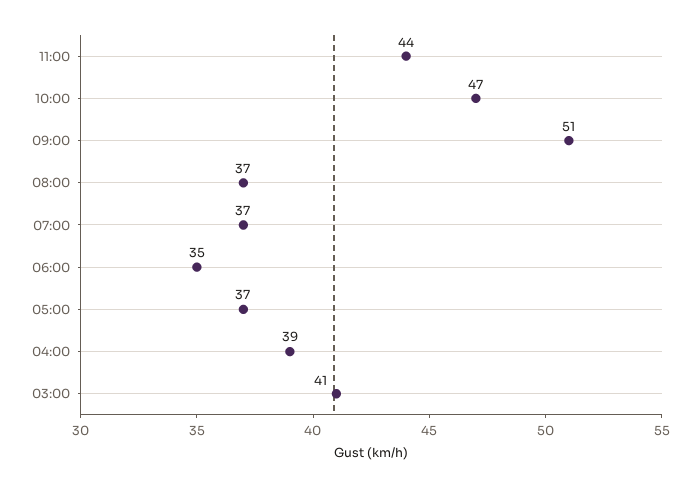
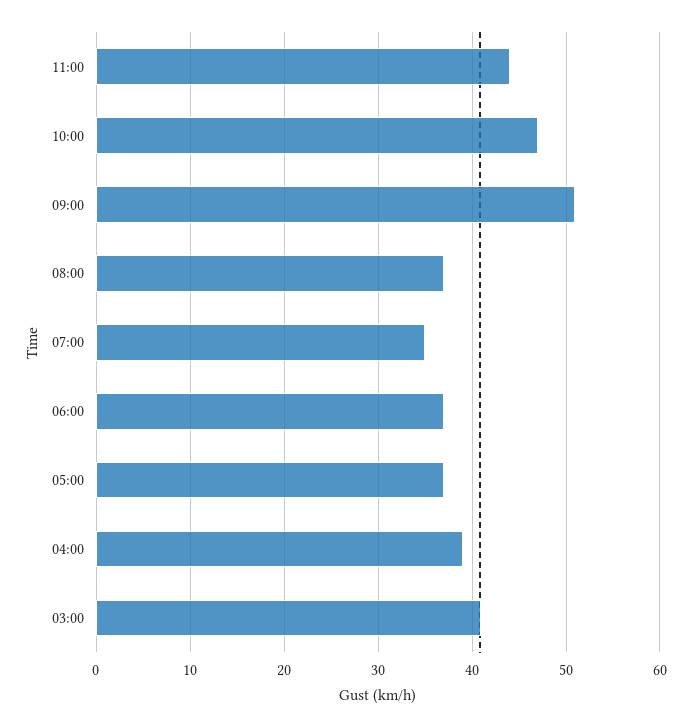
07:00: 37 -> 35
06:00: 35 -> 37

